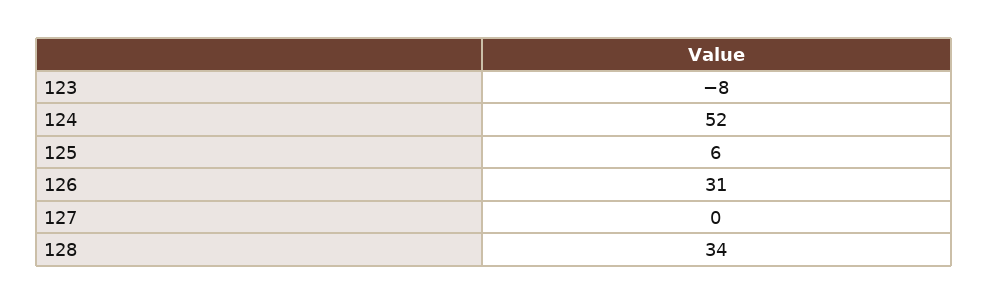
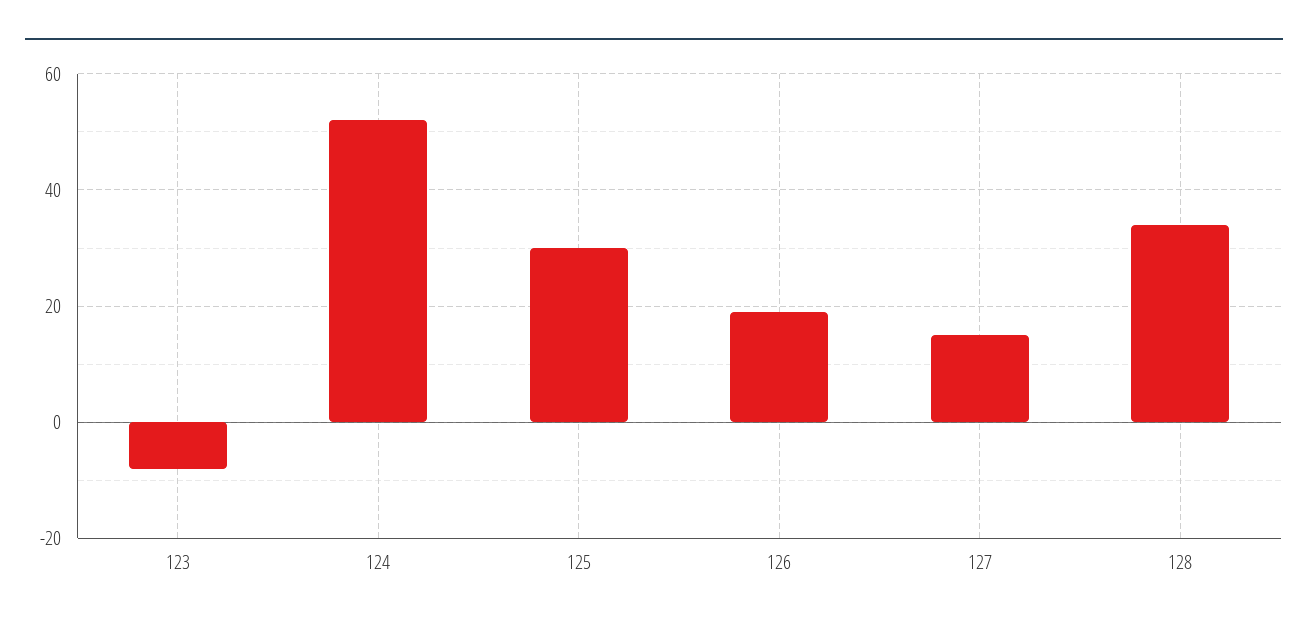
125: 6 -> 30
126: 31 -> 20
127: 0 -> 15

